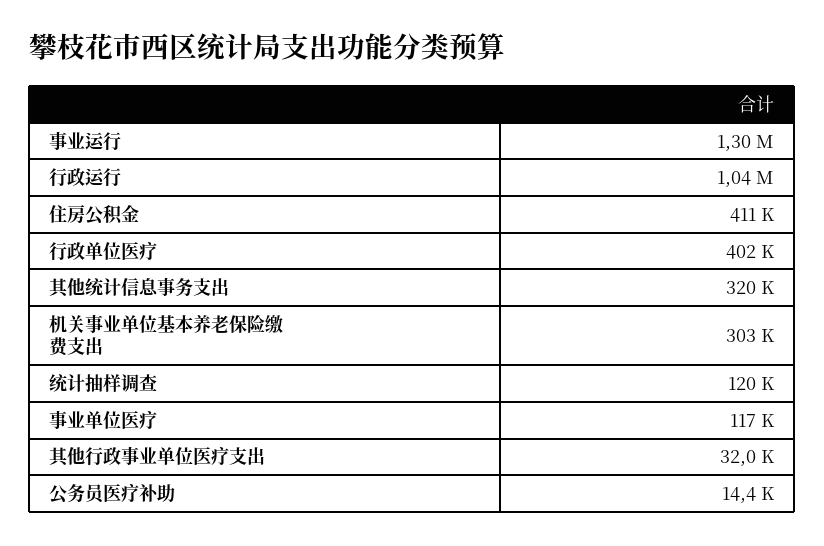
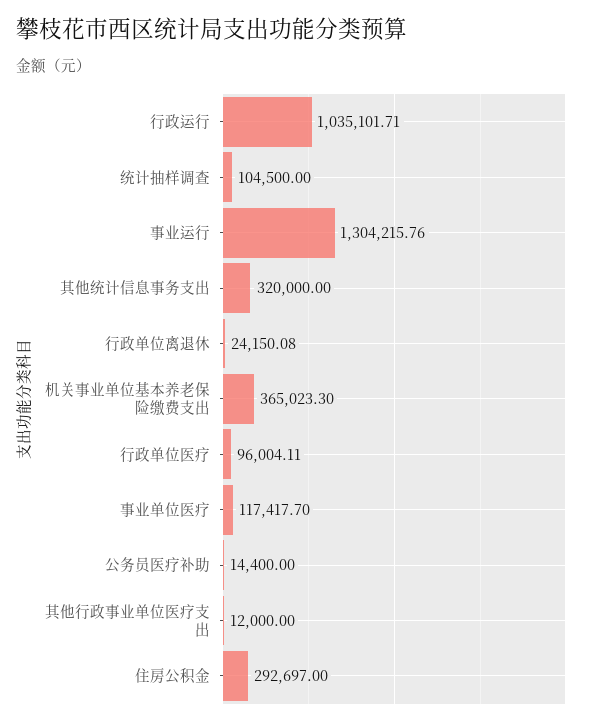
住房公积金: 411000 -> 292697
行政单位医疗: 402000 -> 96004.11
机关事业单位基本养老保险缴费支出: 303000 -> 365023.3
统计抽样调查: 120000 -> 104500
其他行政事业单位医疗支出: 32000 -> 12000
行政单位离退休: none -> 24150.08

